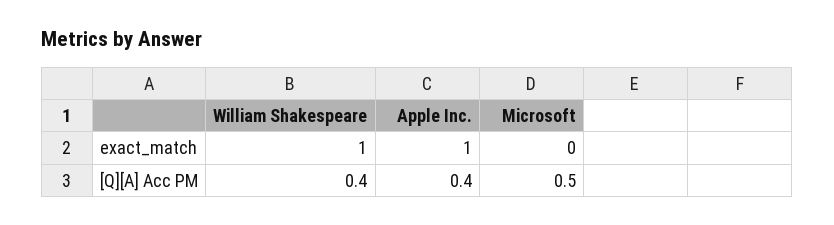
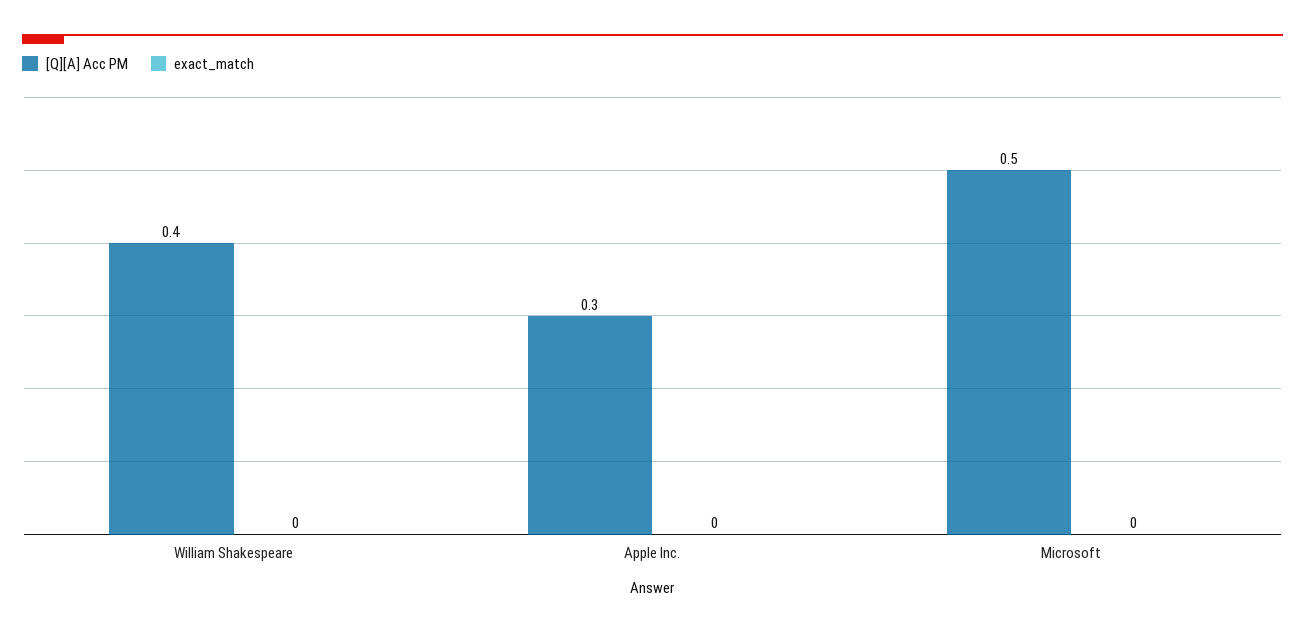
exact_match, William Shakespeare: 1 -> 0
exact_match, Apple Inc.: 1 -> 0
[Q][A] Acc PM, Apple Inc.: 0.4 -> 0.3

